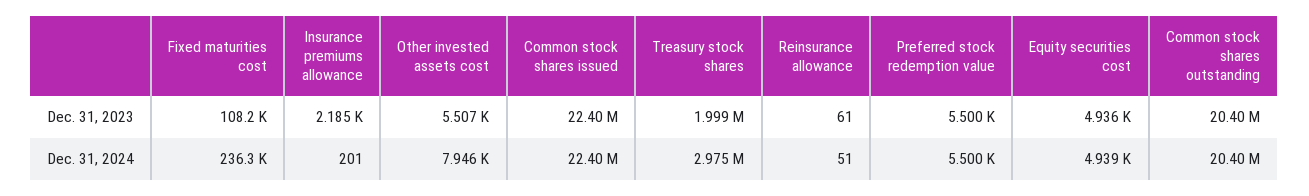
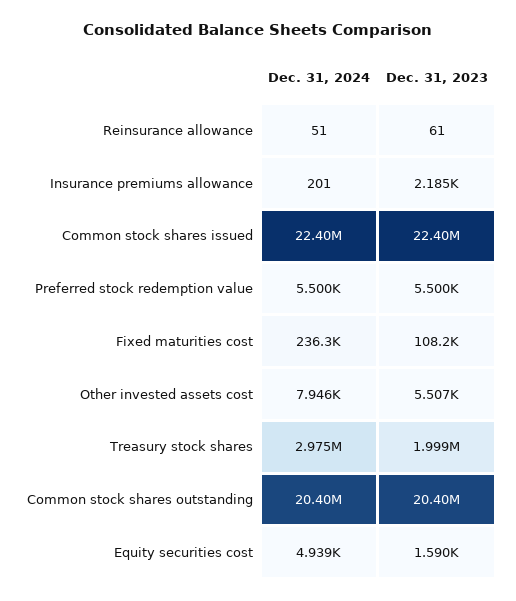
Equity securities cost, Dec. 31, 2023: 4936 -> 1590

